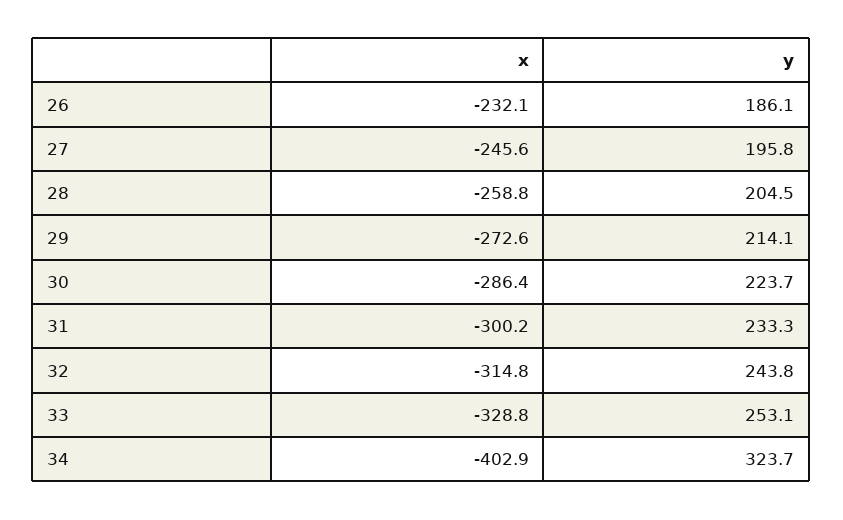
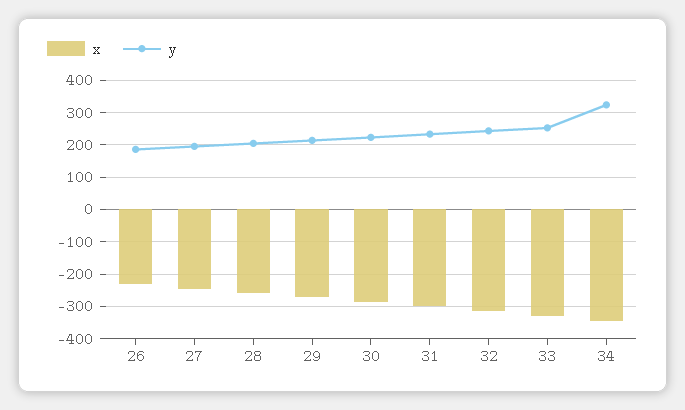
x, 34: -402.9 -> -340

